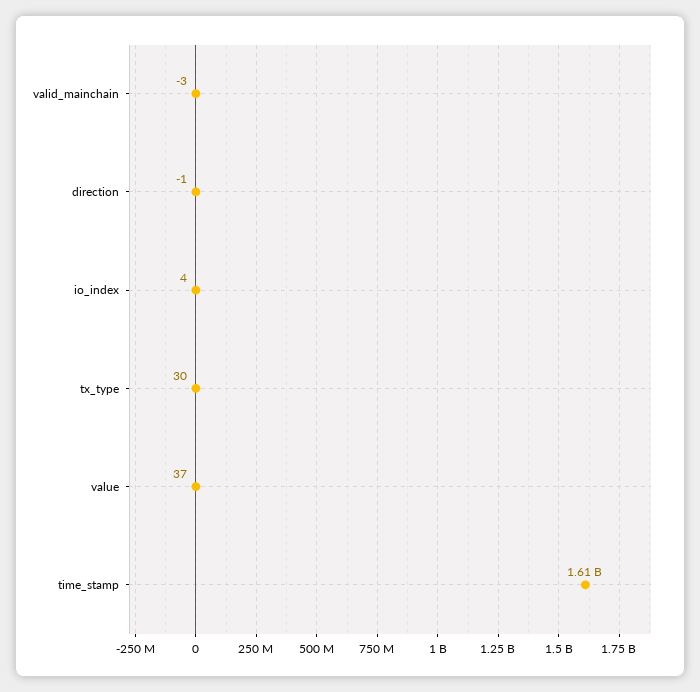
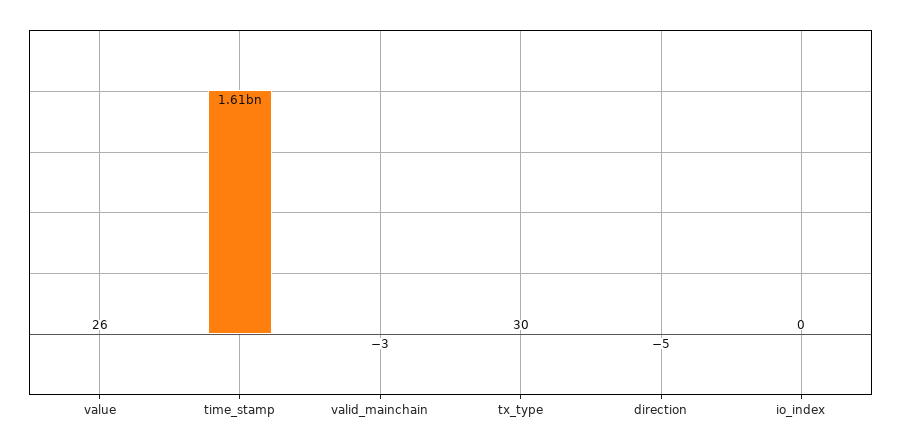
direction: -1 -> -5
io_index: 4 -> 0
value: 37 -> 26

